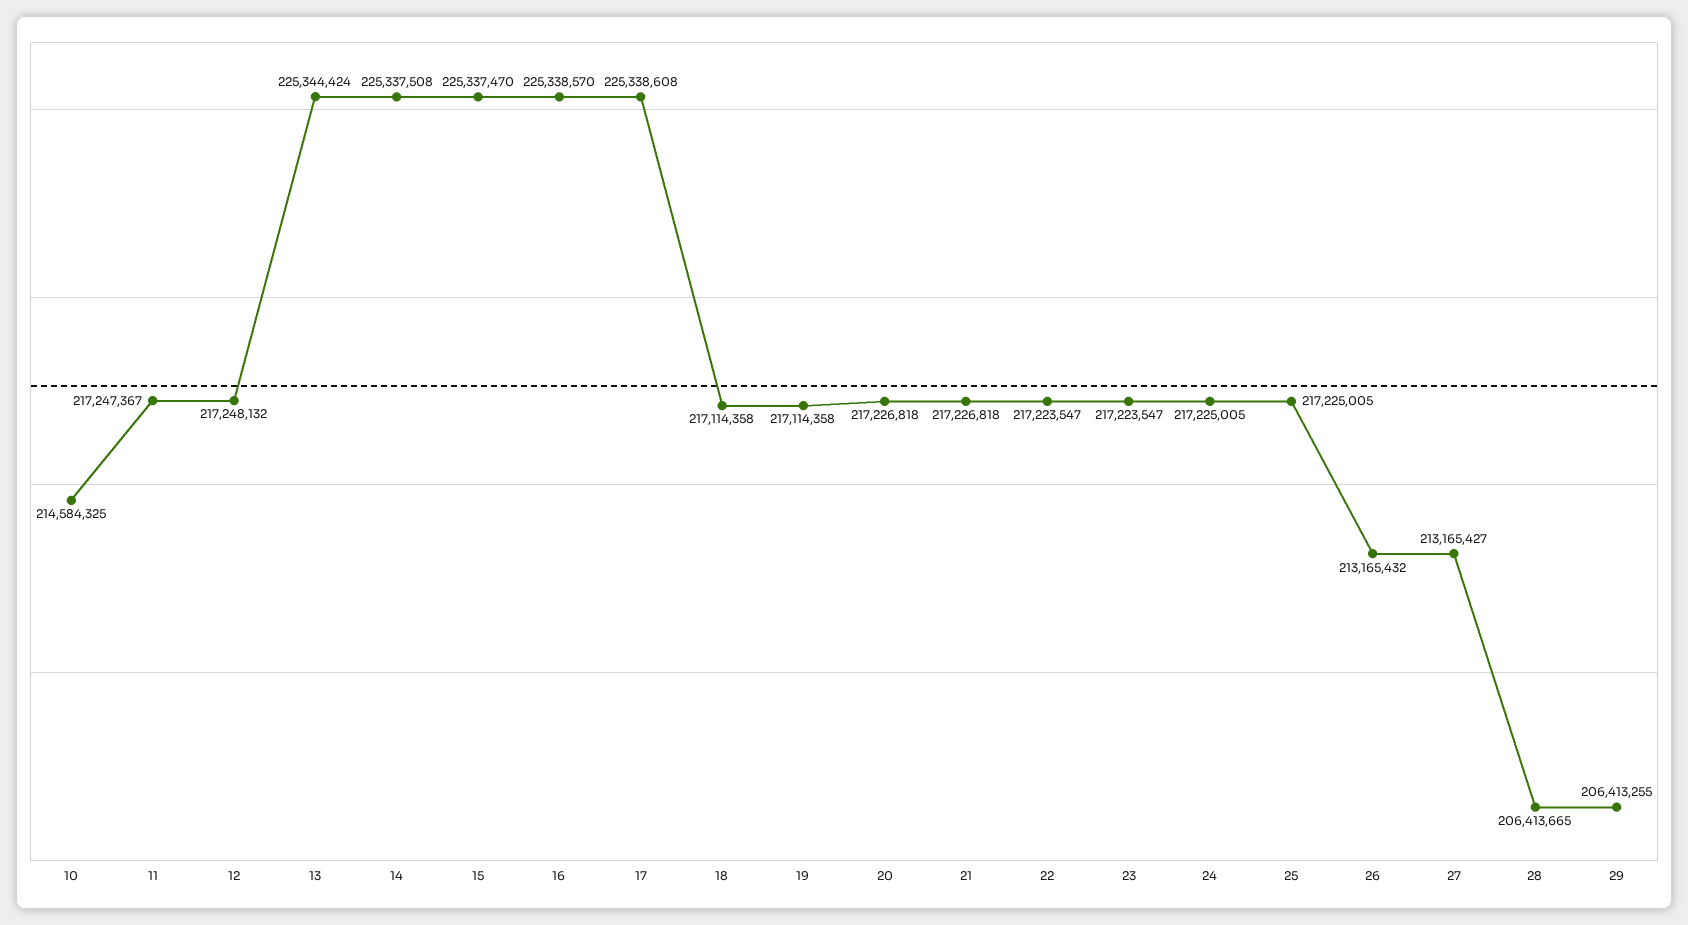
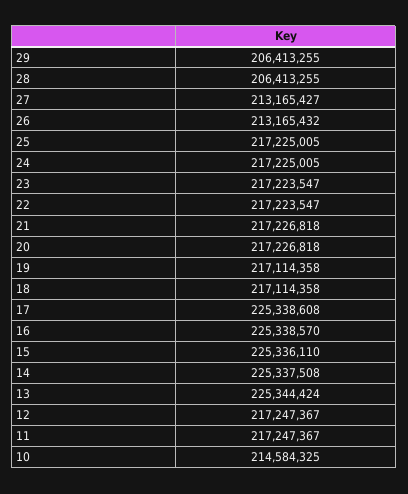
12: 217248132 -> 217247367
15: 225337470 -> 225336110
28: 206413665 -> 206413255

